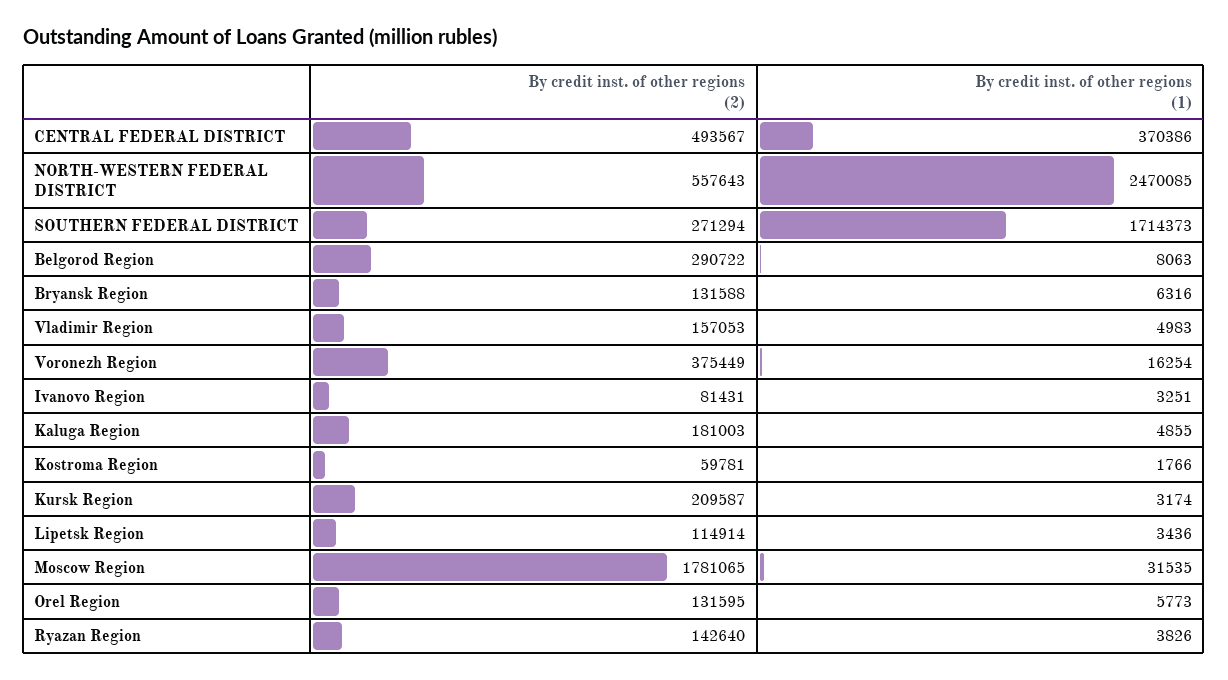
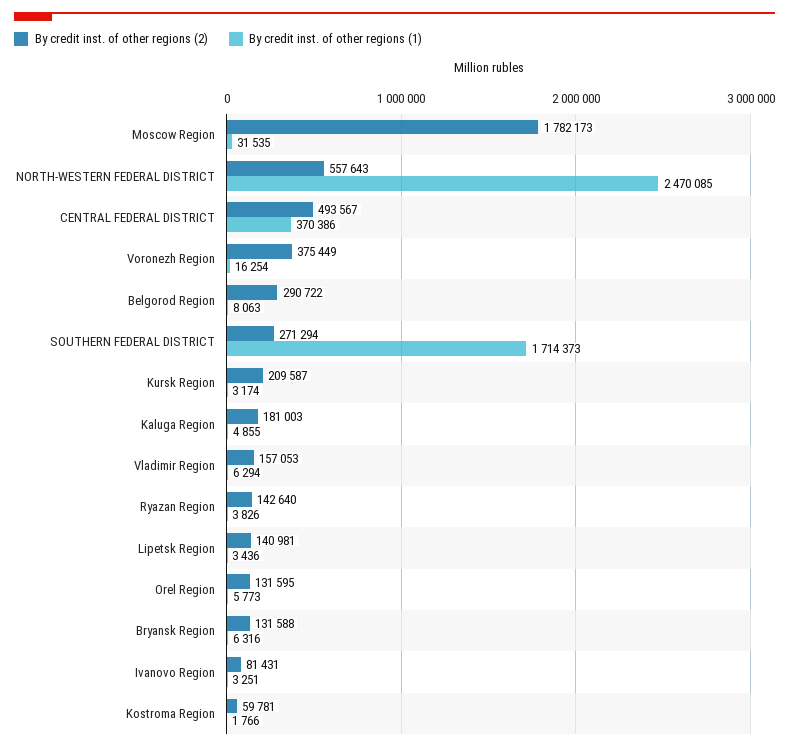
By credit inst. of other regions (1), Vladimir Region: 4983 -> 6294
By credit inst. of other regions (2), Lipetsk Region: 114914 -> 140981
By credit inst. of other regions (2), Moscow Region: 1781065 -> 1782173

